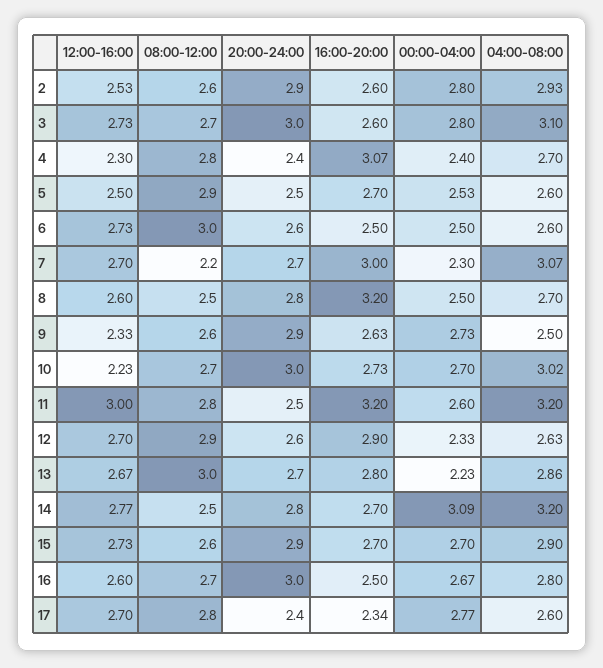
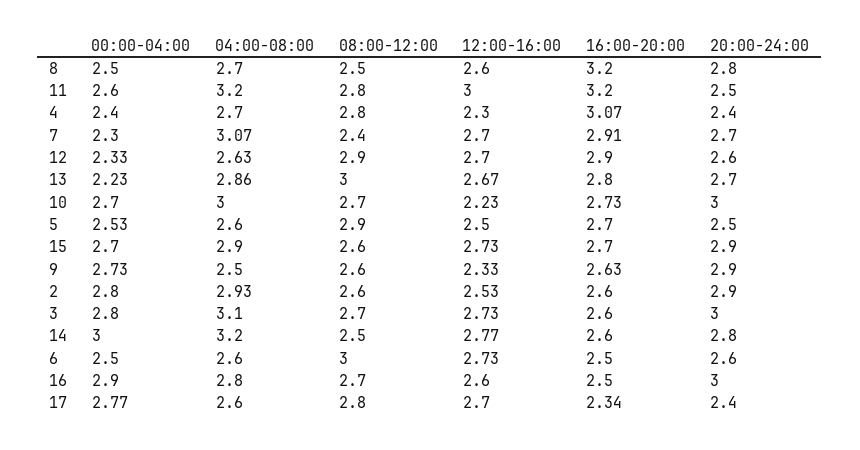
08:00-12:00, 7: 2.2 -> 2.4
16:00-20:00, 7: 3 -> 2.91
04:00-08:00, 10: 3.02 -> 3
16:00-20:00, 14: 2.7 -> 2.6
00:00-04:00, 14: 3.09 -> 3
00:00-04:00, 16: 2.67 -> 2.9

